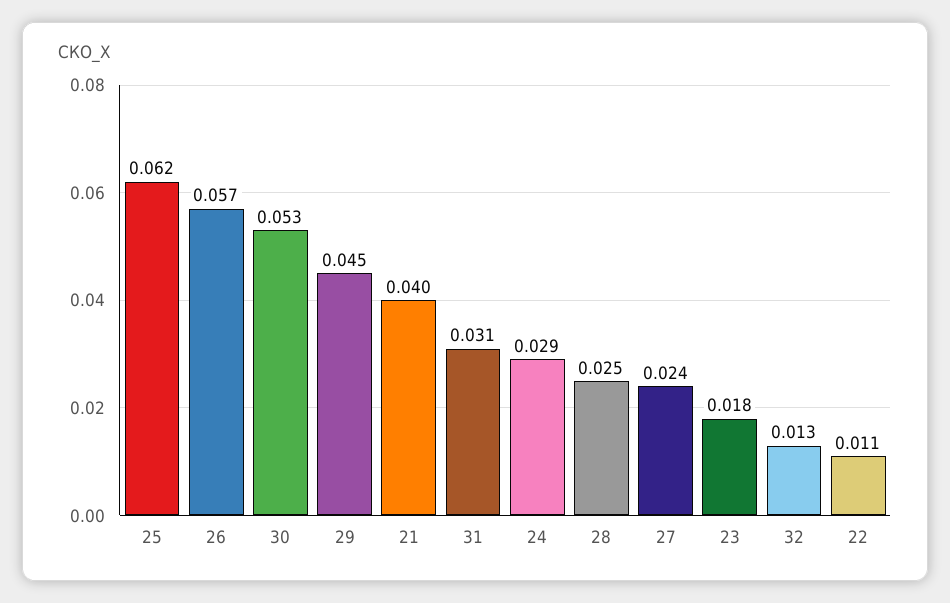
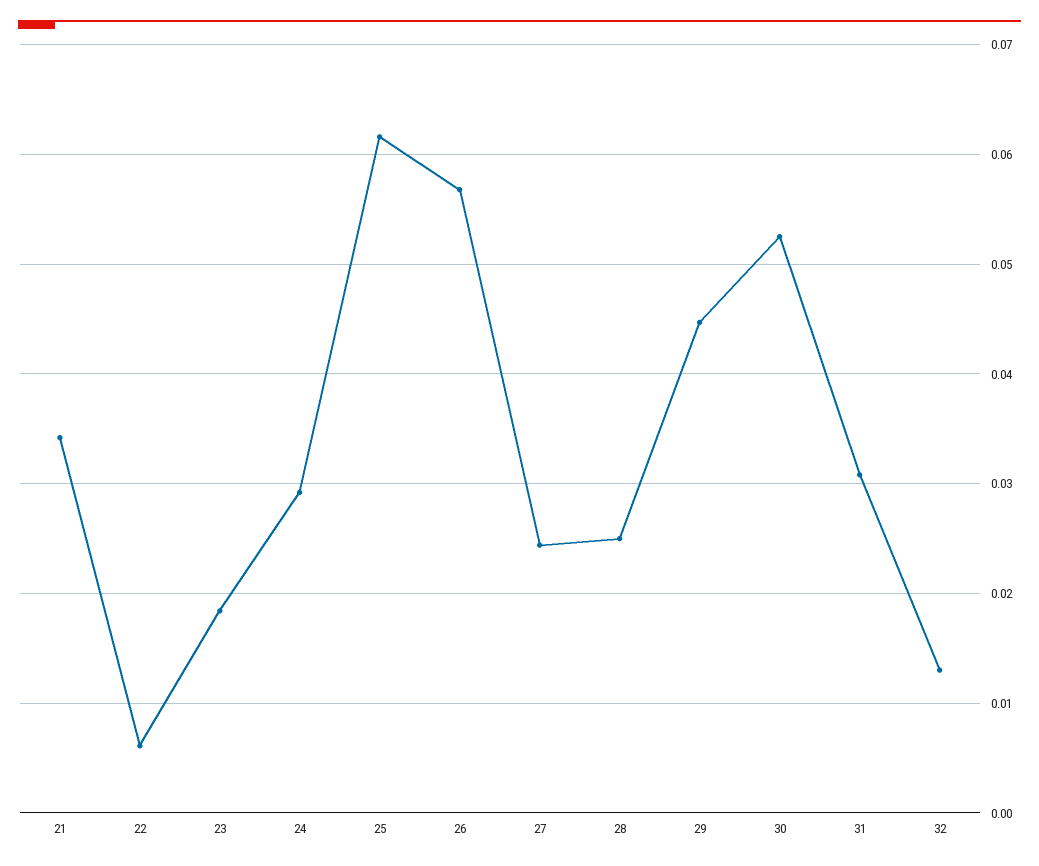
21: 0.04 -> 0.034
22: 0.011 -> 0.006

